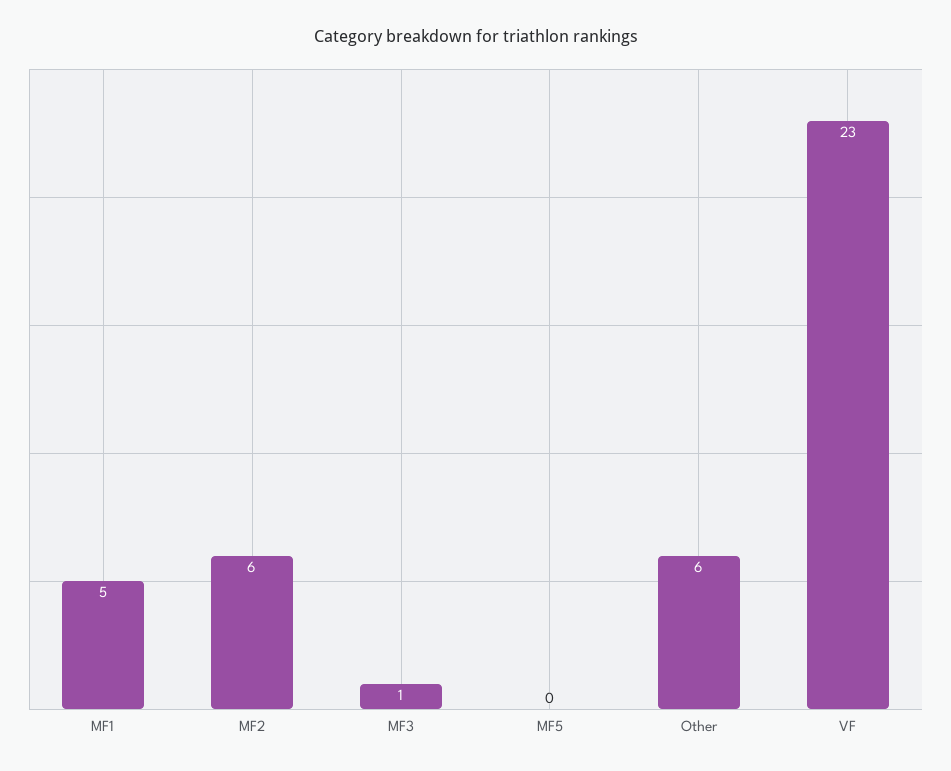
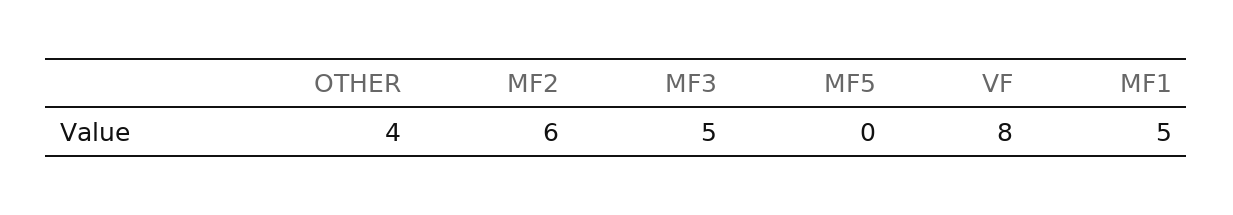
MF3: 1 -> 5
Other: 6 -> 4
VF: 23 -> 8

